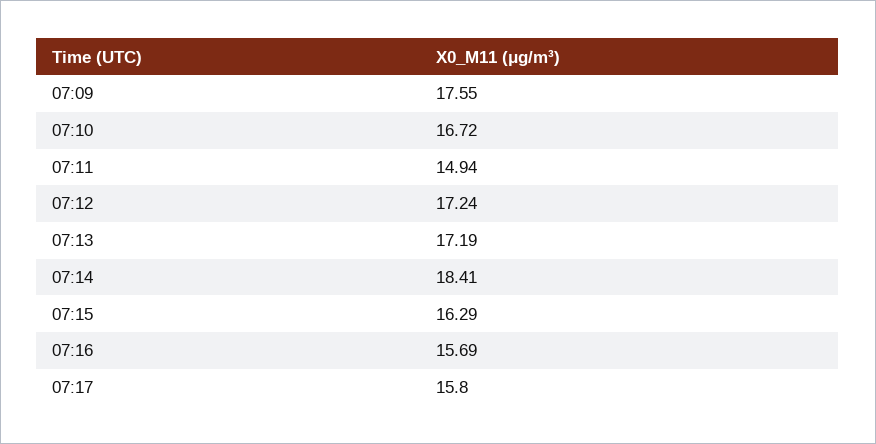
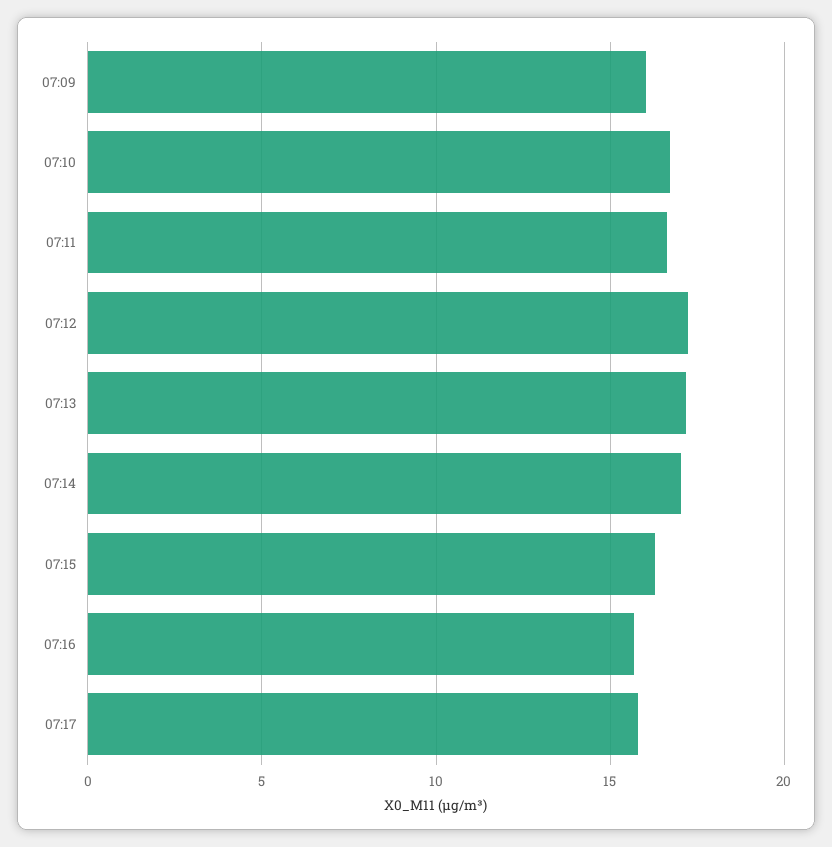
07:09: 17.55 -> 16
07:11: 14.94 -> 16.5
07:14: 18.41 -> 17

